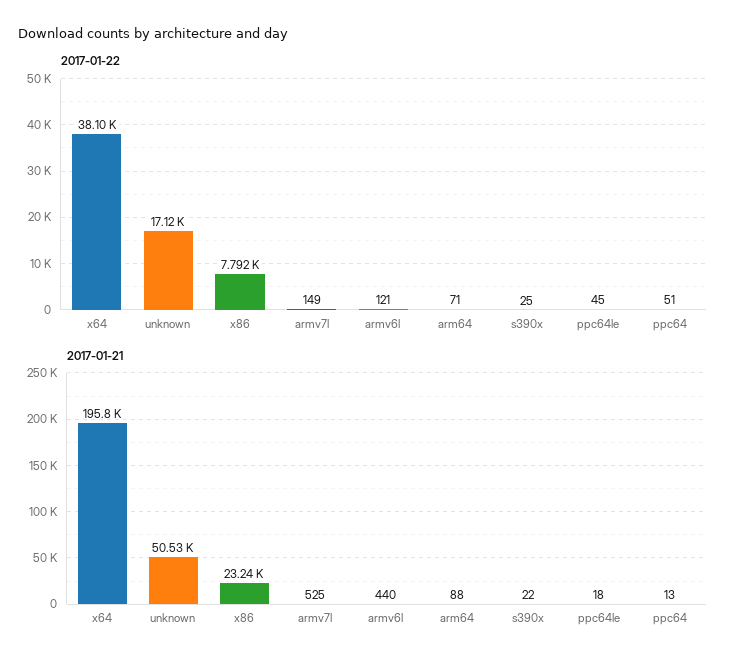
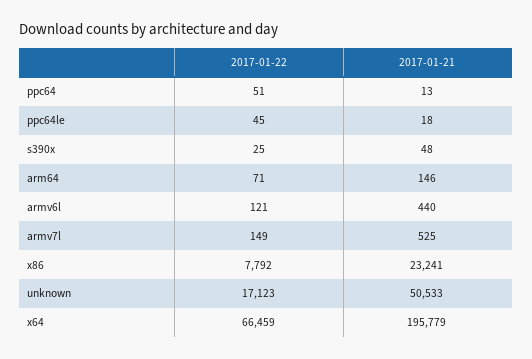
2017-01-22, x64: 38100 -> 66459
2017-01-21, arm64: 88 -> 146
2017-01-21, s390x: 22 -> 48

